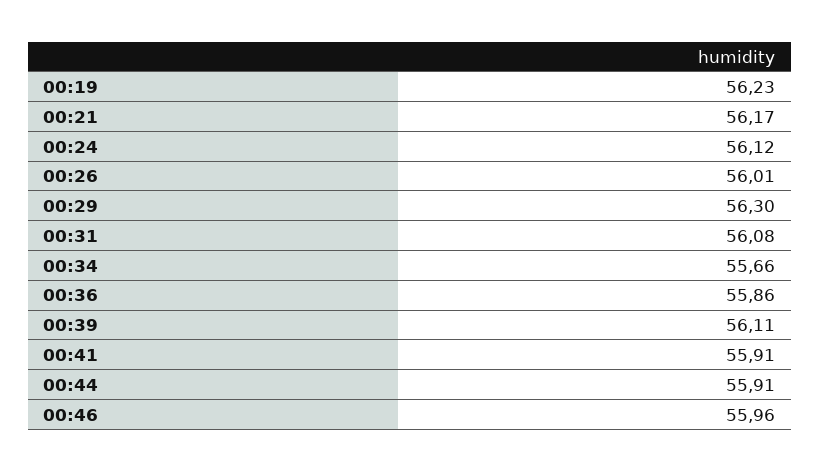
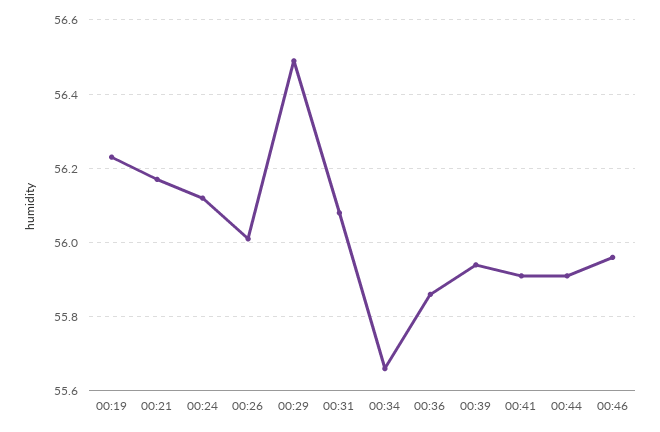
00:29: 56.3 -> 56.5
00:39: 56.11 -> 55.95

